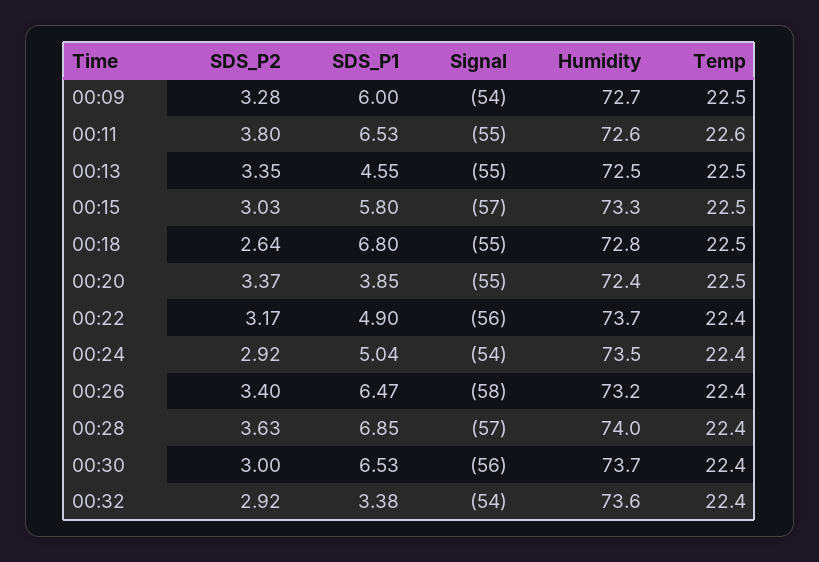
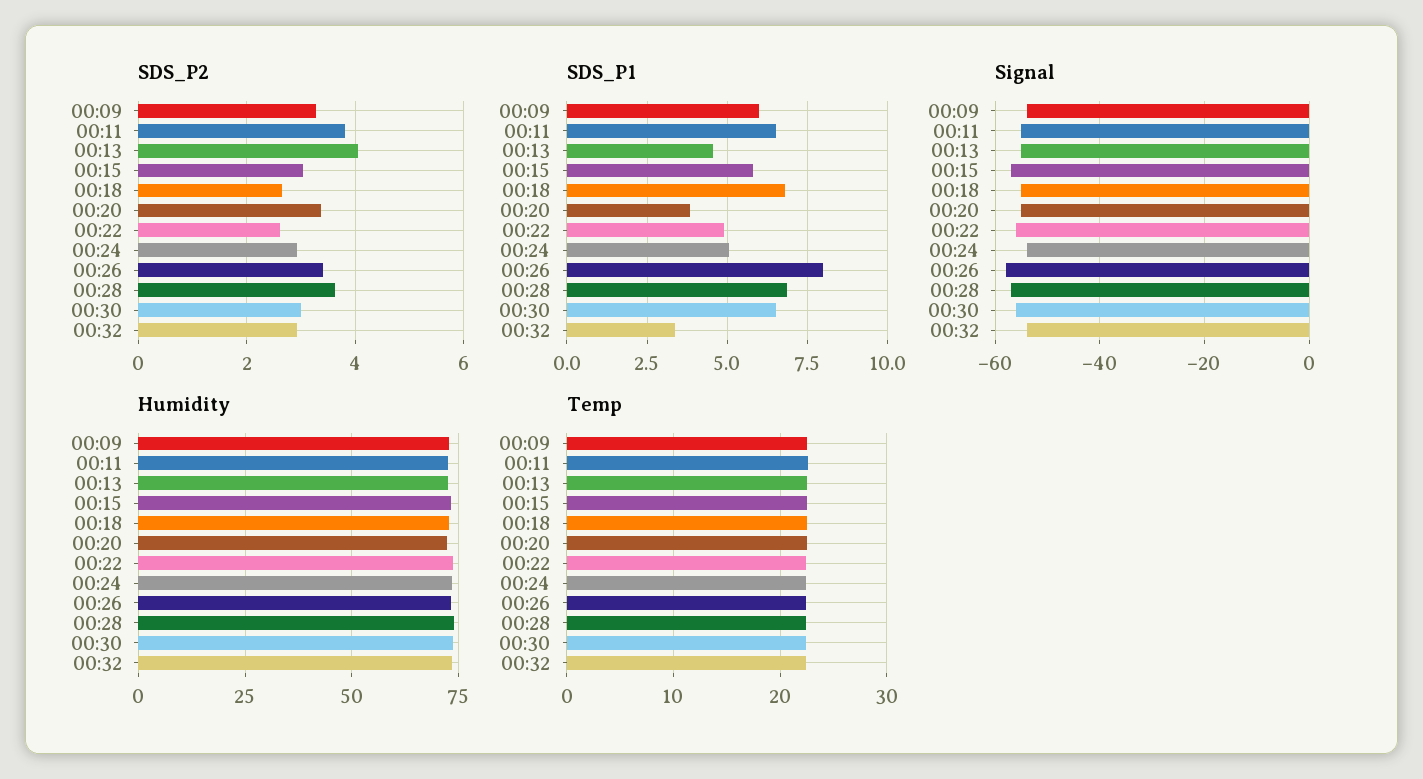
SDS_P2, 00:13: 3.35 -> 4
SDS_P2, 00:22: 3.17 -> 2.6
SDS_P1, 00:26: 6.47 -> 8

